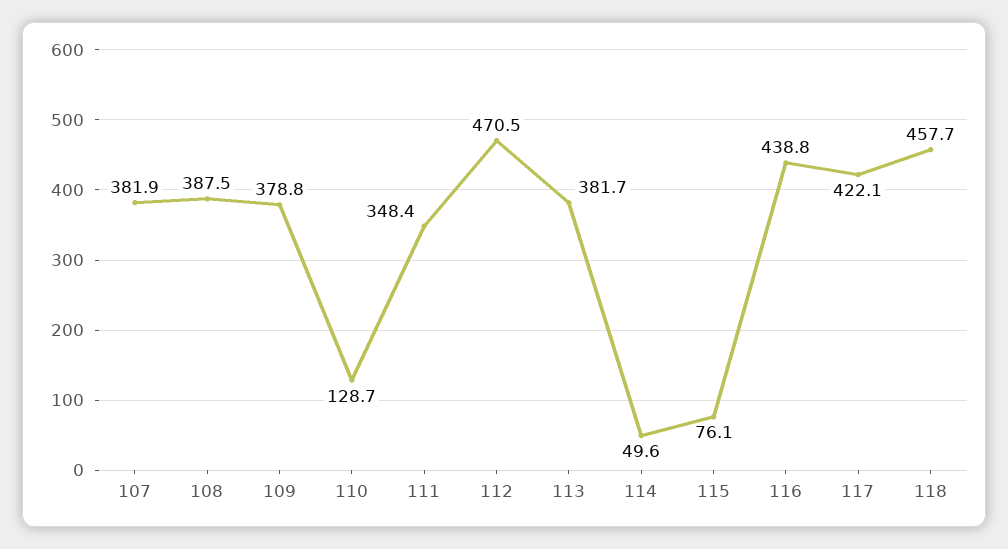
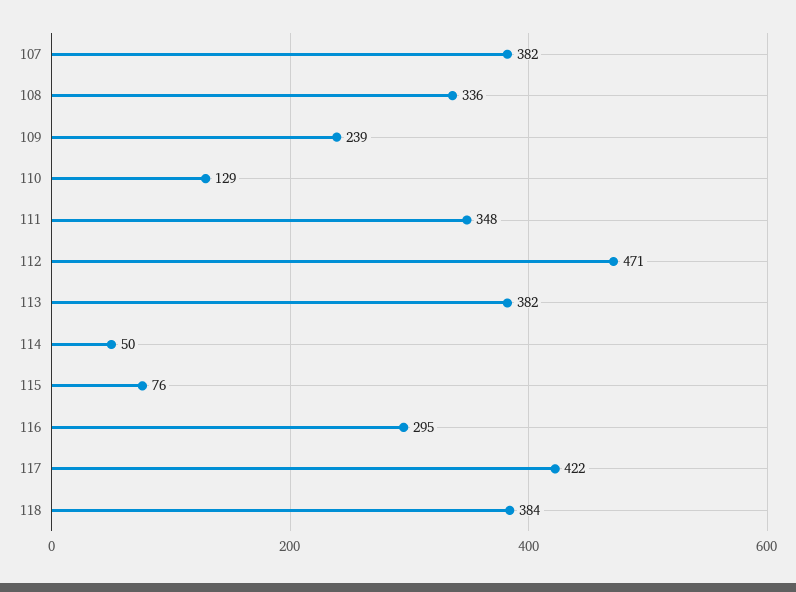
108: 387.5 -> 336
109: 378.8 -> 239
116: 438.8 -> 295
118: 457.7 -> 384

